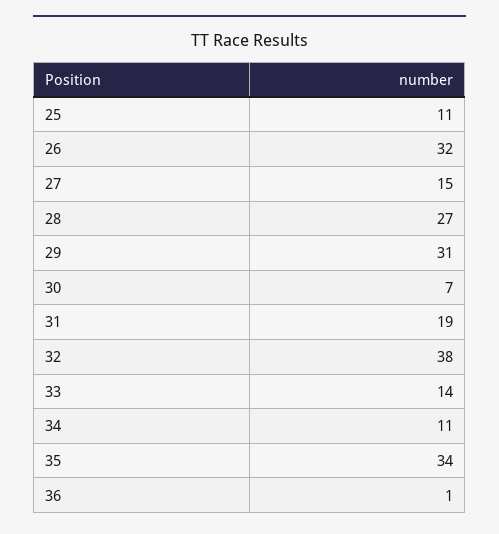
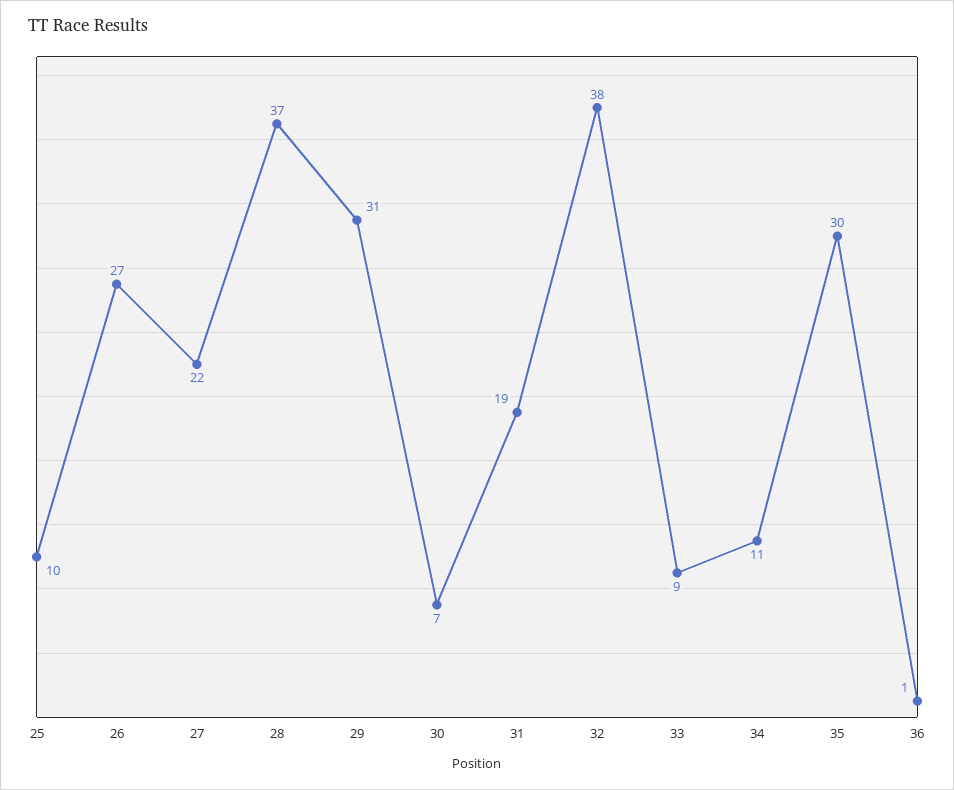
25: 11 -> 10
26: 32 -> 27
27: 15 -> 22
28: 27 -> 37
33: 14 -> 9
35: 34 -> 30

